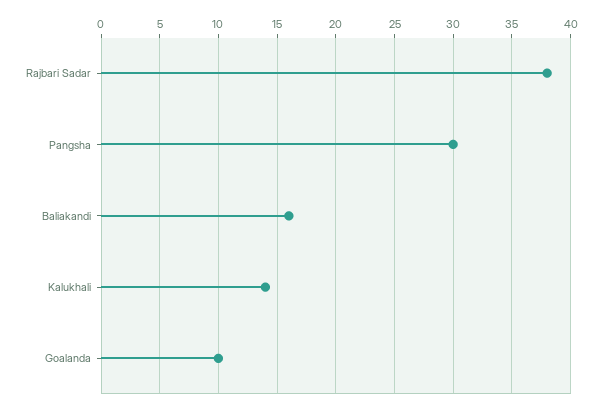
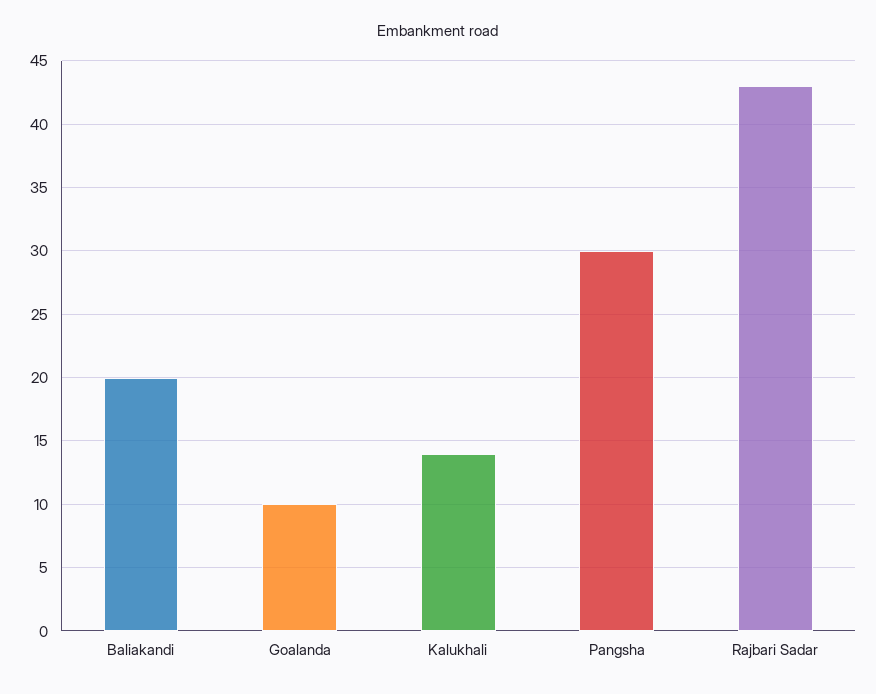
Rajbari Sadar: 38 -> 43
Baliakandi: 16 -> 20

